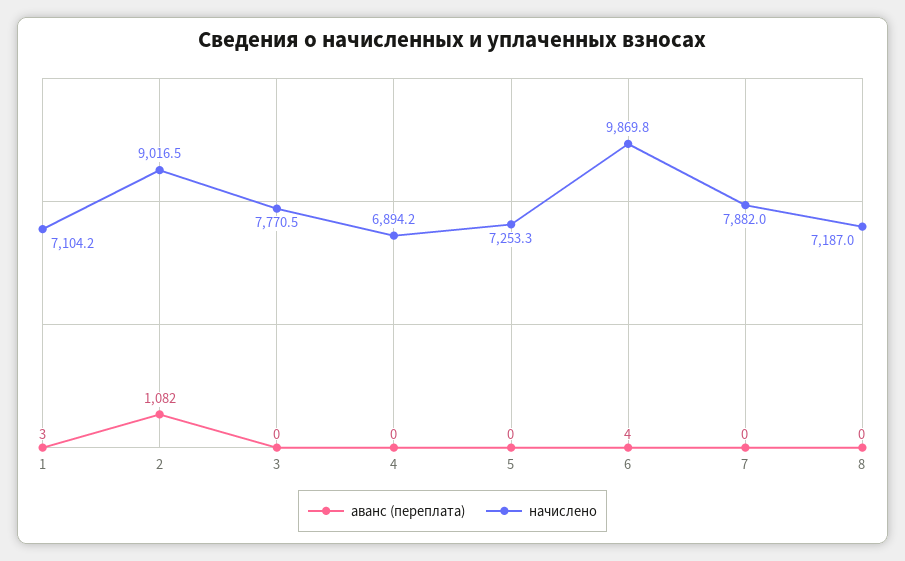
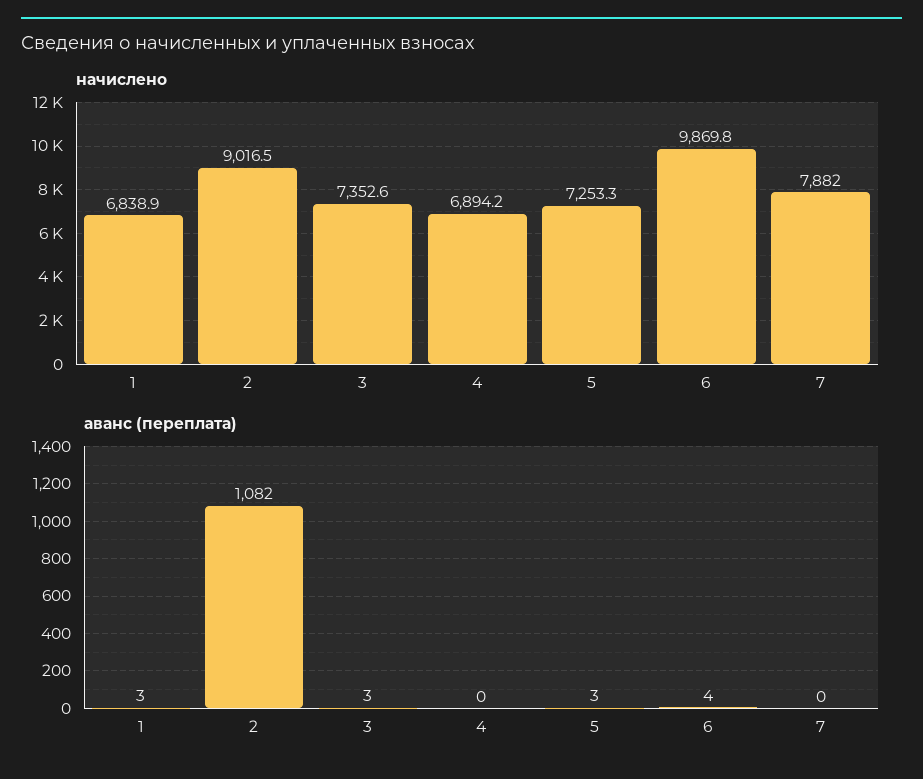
начислено, 1: 7104.2 -> 6838.9
аванс (переплата), 3: 0 -> 3
начислено, 3: 7770.5 -> 7352.6
аванс (переплата), 5: 0 -> 3
аванс (переплата), 8: 0 -> none
начислено, 8: 7187 -> none

